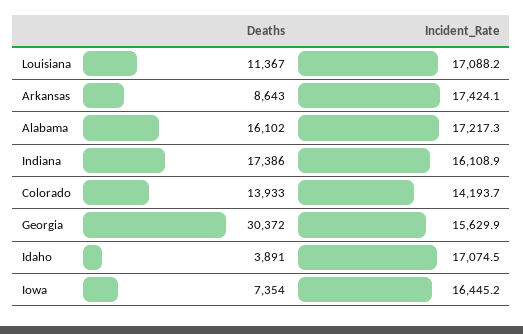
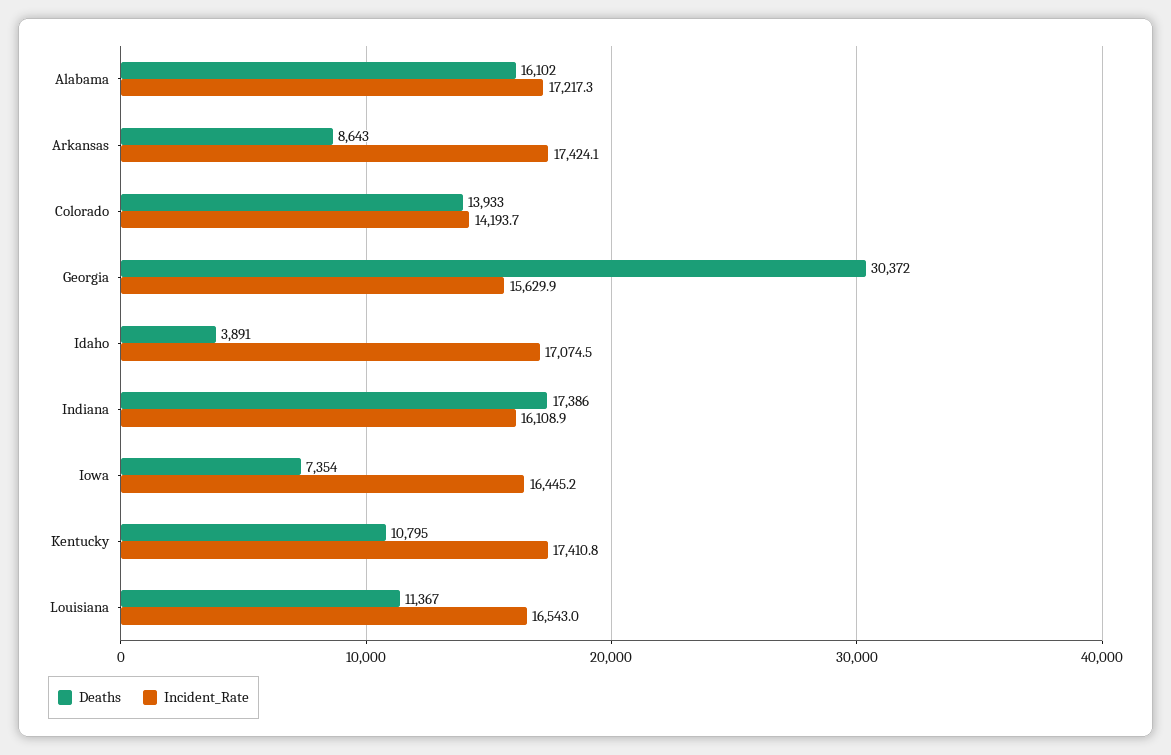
Incident_Rate, Louisiana: 17088.2 -> 16543
Deaths, Kentucky: none -> 10795
Incident_Rate, Kentucky: none -> 17410.8

